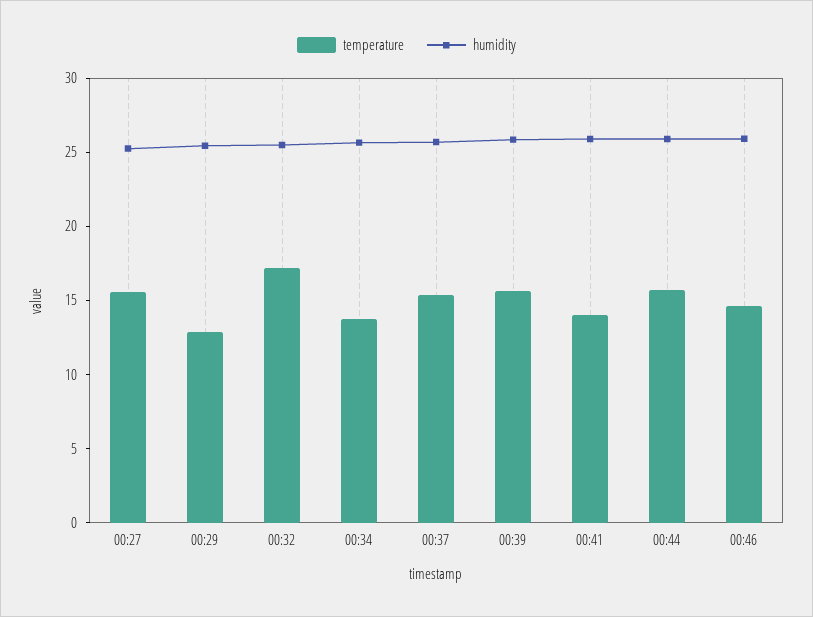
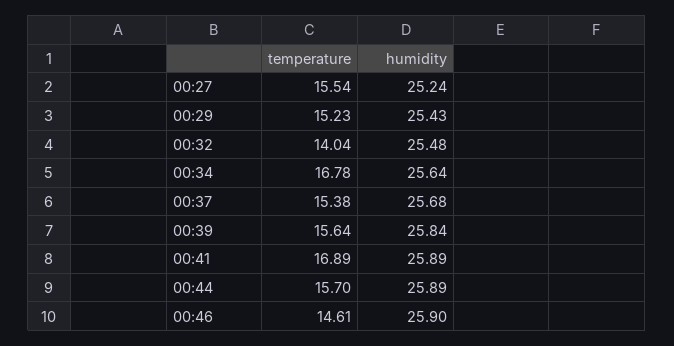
temperature, 00:29: 13 -> 15.23
temperature, 00:32: 17 -> 14.04
temperature, 00:34: 14 -> 16.78
temperature, 00:41: 14 -> 16.89

